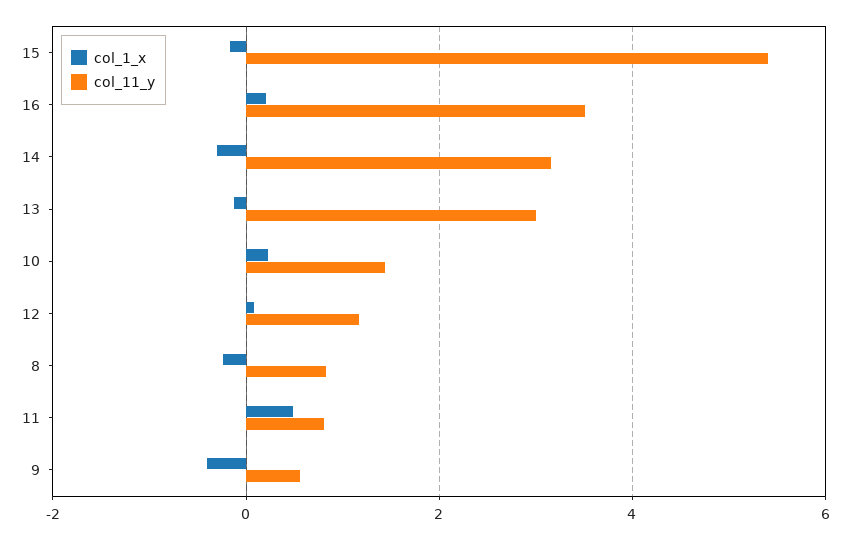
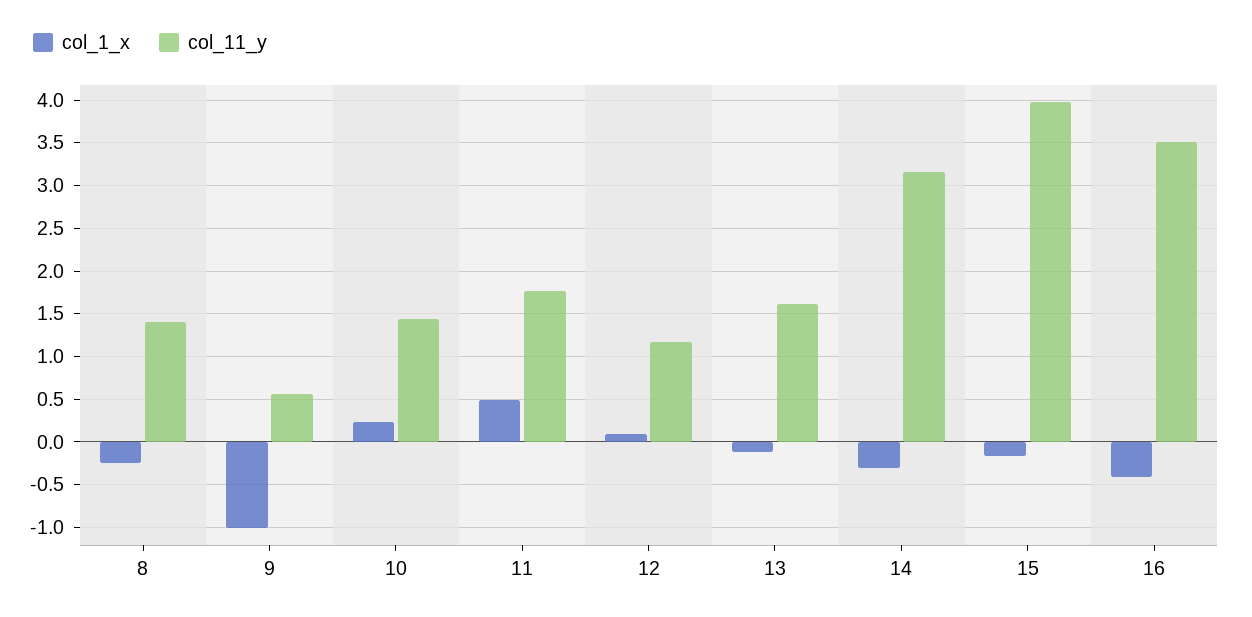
col_11_y, 15: 5.4 -> 4
col_1_x, 16: 0.2 -> -0.4
col_11_y, 13: 3 -> 1.6
col_11_y, 8: 0.8 -> 1.4
col_11_y, 11: 0.8 -> 1.8
col_1_x, 9: -0.4 -> -1

